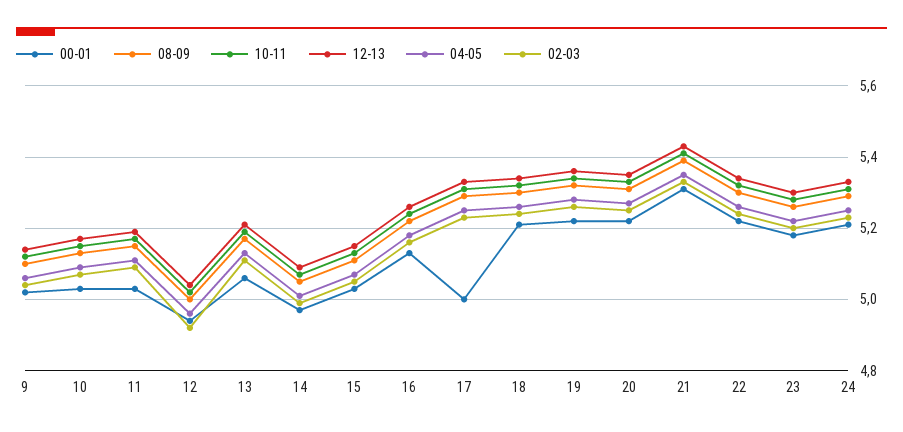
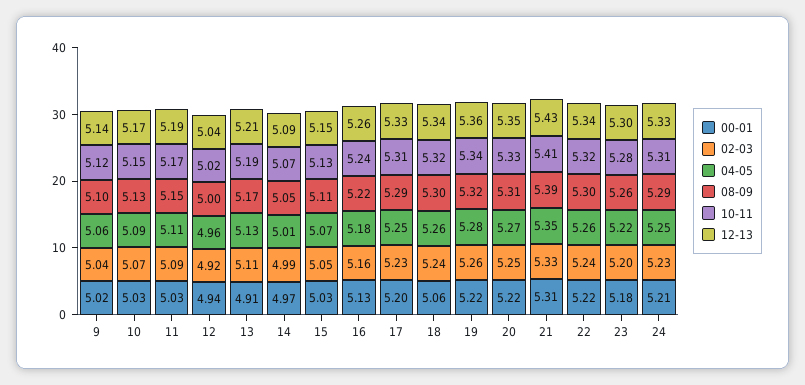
00-01, 13: 5.05 -> 4.91
00-01, 17: 5 -> 5.2
00-01, 18: 5.2 -> 5.06

